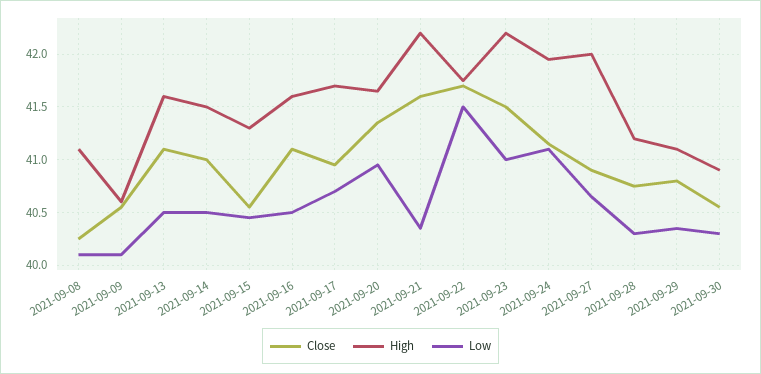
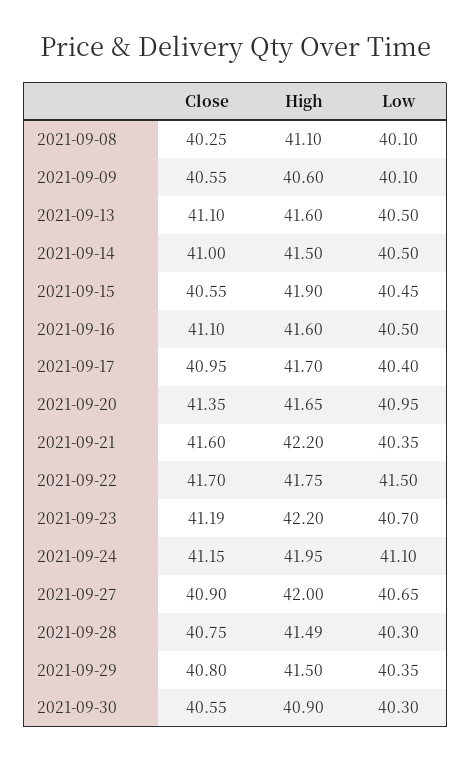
High, 2021-09-15: 41.3 -> 41.9
Low, 2021-09-17: 40.7 -> 40.4
Close, 2021-09-23: 41.5 -> 41.19
Low, 2021-09-23: 41 -> 40.7
High, 2021-09-28: 41.2 -> 41.49
High, 2021-09-29: 41.1 -> 41.5

